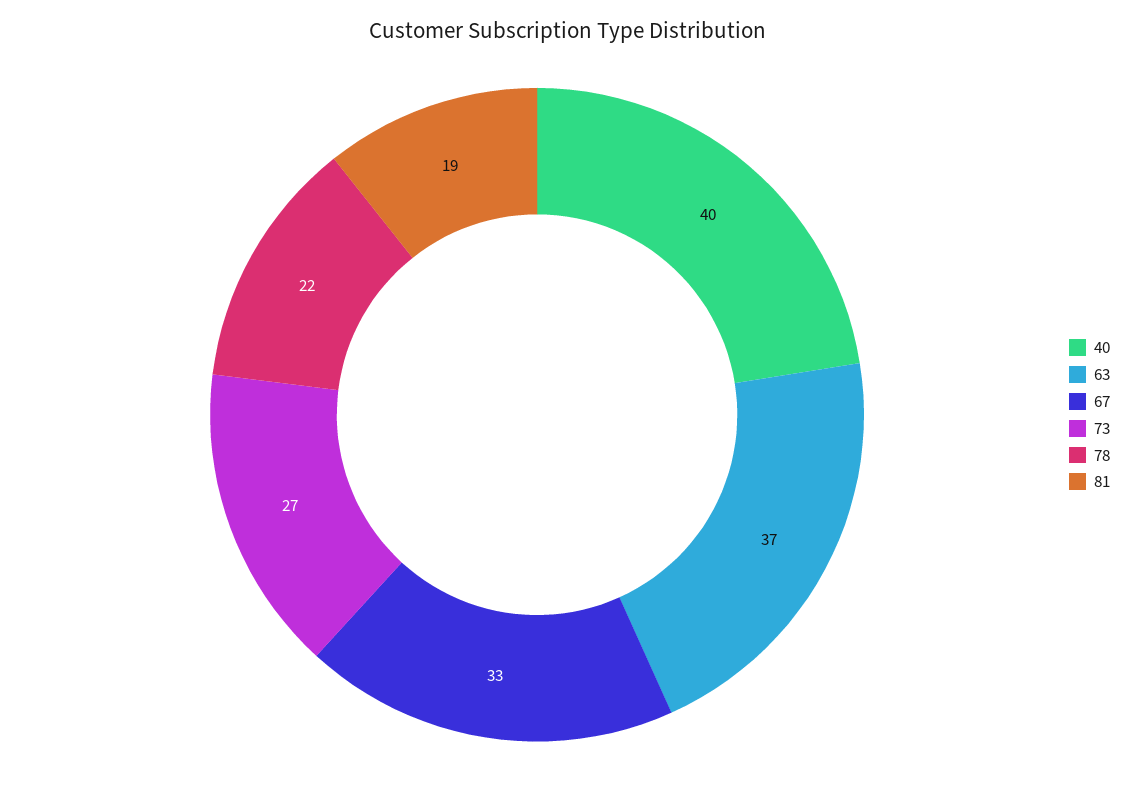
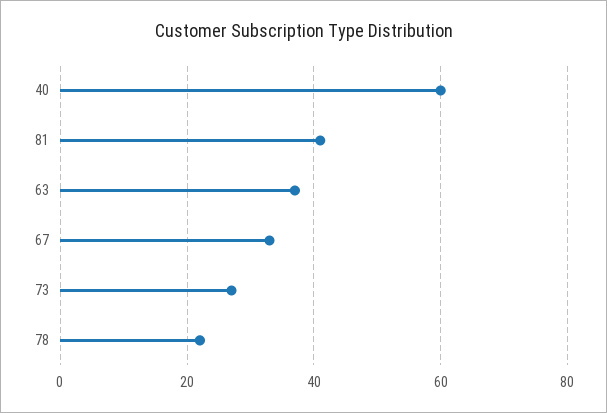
40: 40 -> 60
81: 19 -> 40

